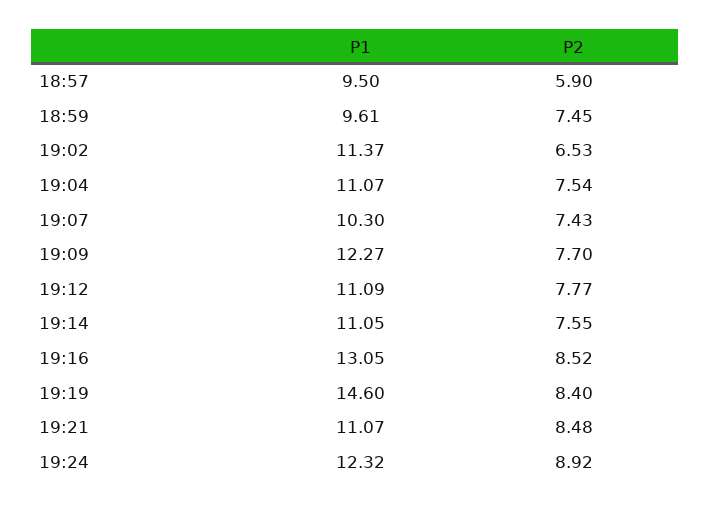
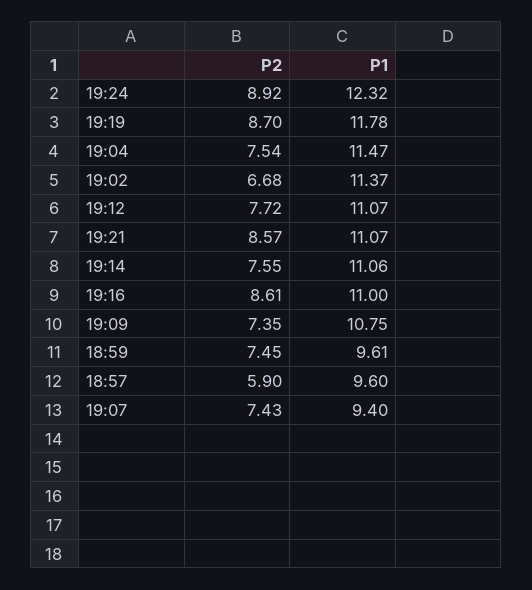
P1, 18:57: 9.5 -> 9.6
P2, 19:02: 6.53 -> 6.68
P1, 19:04: 11.07 -> 11.47
P1, 19:07: 10.3 -> 9.4
P1, 19:09: 12.27 -> 10.75
P2, 19:09: 7.7 -> 7.35
P1, 19:12: 11.09 -> 11.07
P2, 19:12: 7.77 -> 7.72
P1, 19:14: 11.05 -> 11.06
P1, 19:16: 13.05 -> 11
P2, 19:16: 8.52 -> 8.61
P1, 19:19: 14.6 -> 11.78
P2, 19:19: 8.4 -> 8.7
P2, 19:21: 8.48 -> 8.57

